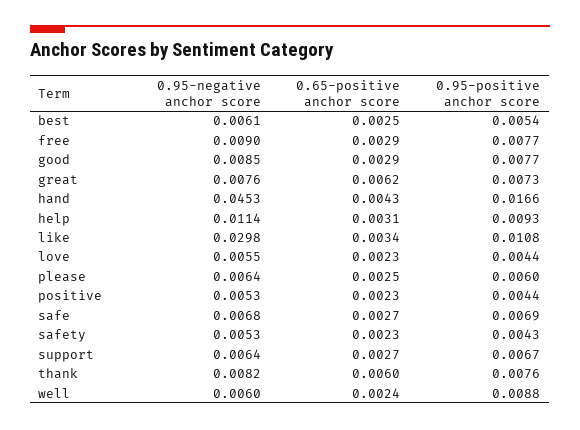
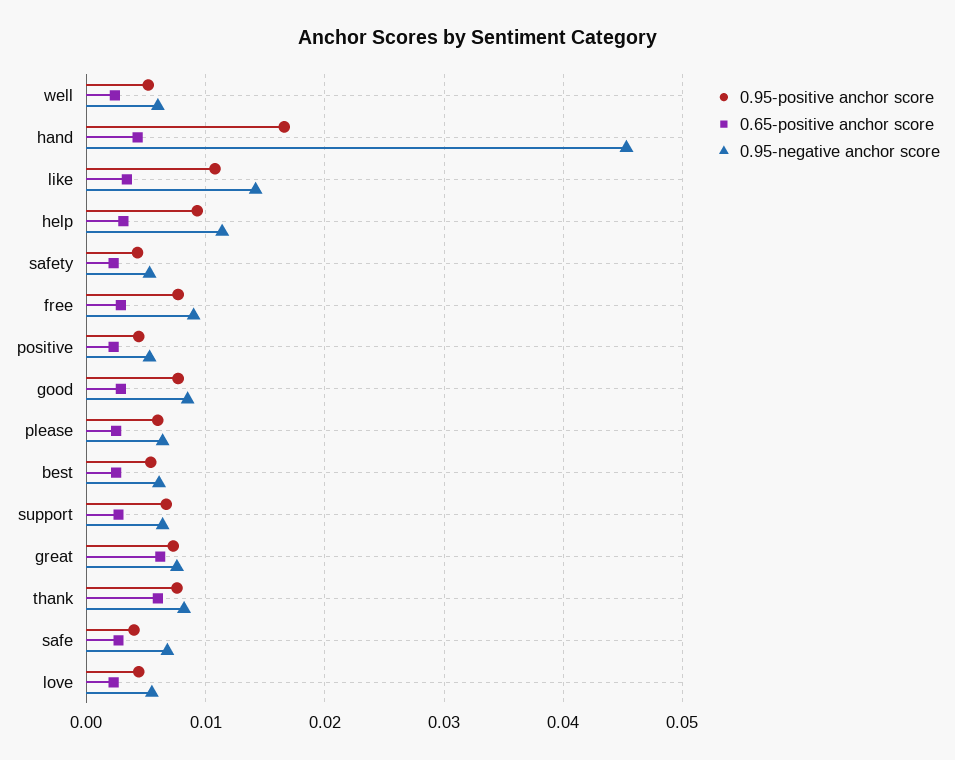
0.95-negative anchor score, like: 0.0298 -> 0.014
0.95-positive anchor score, safe: 0.0069 -> 0.004
0.95-positive anchor score, well: 0.0088 -> 0.005

